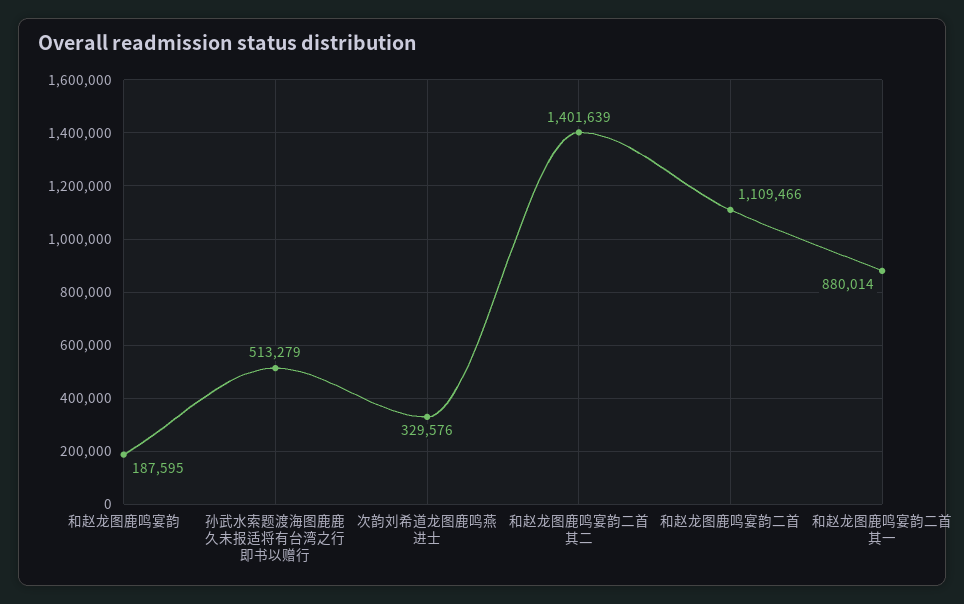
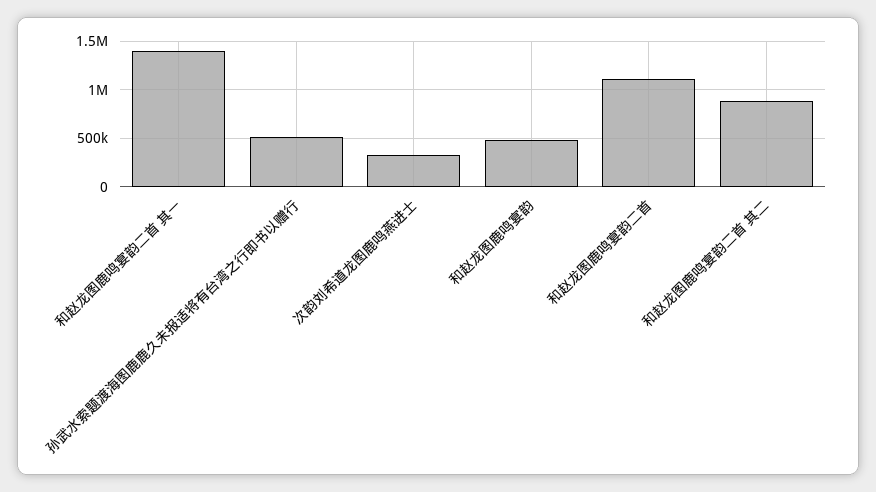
和赵龙图鹿鸣宴韵: 187595 -> 500000
和赵龙图鹿鸣宴韵二首 其二: 1401639 -> 900000
和赵龙图鹿鸣宴韵二首 其一: 880014 -> 1400000

